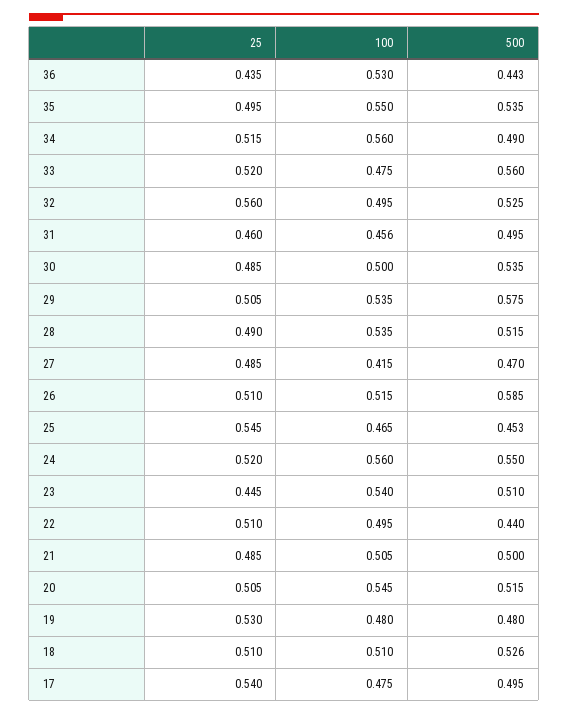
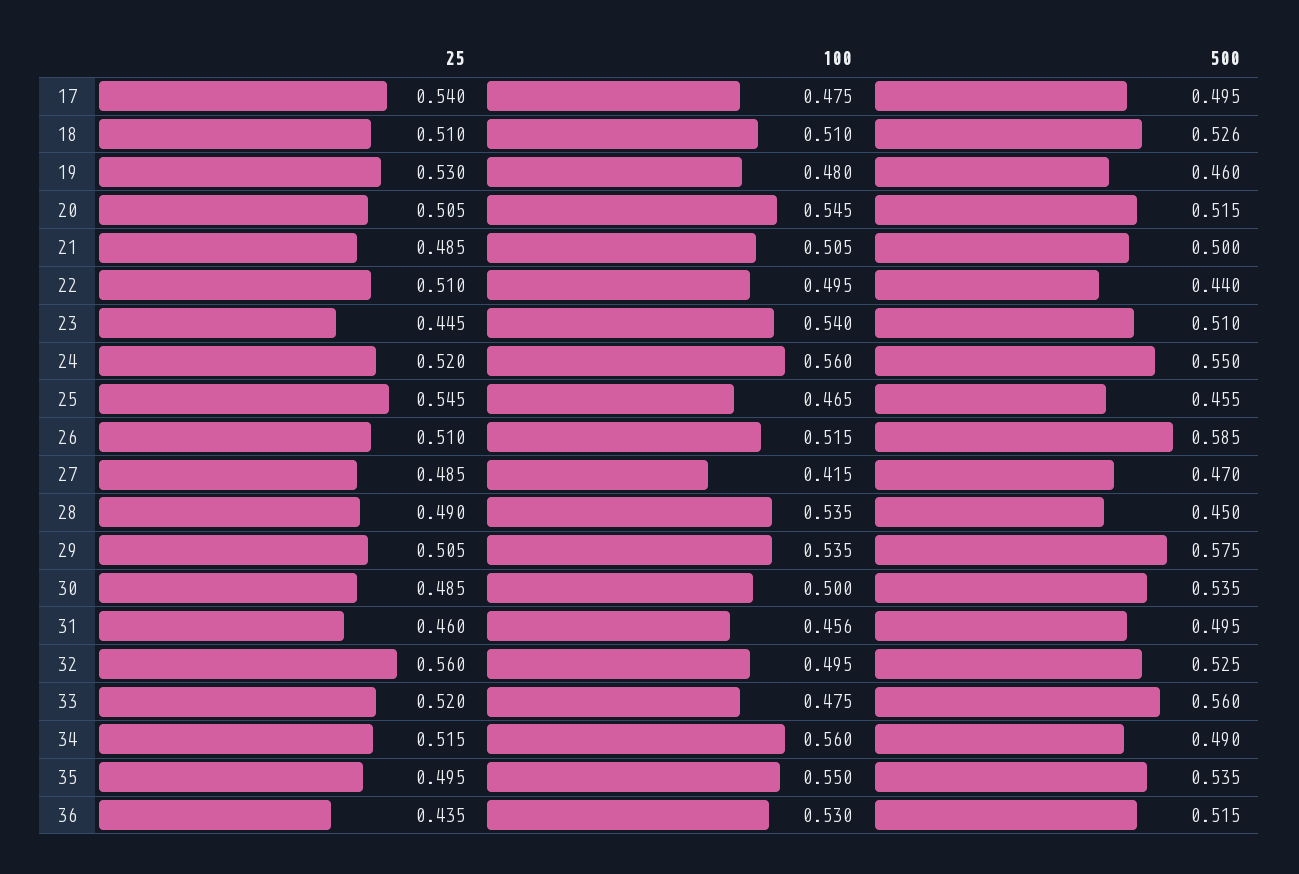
500, 36: 0.443 -> 0.515
500, 28: 0.515 -> 0.45
500, 25: 0.453 -> 0.455
500, 19: 0.48 -> 0.46

